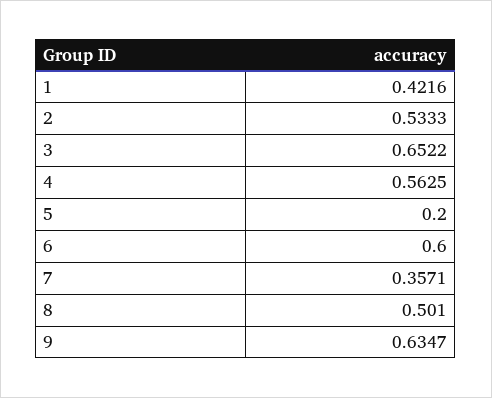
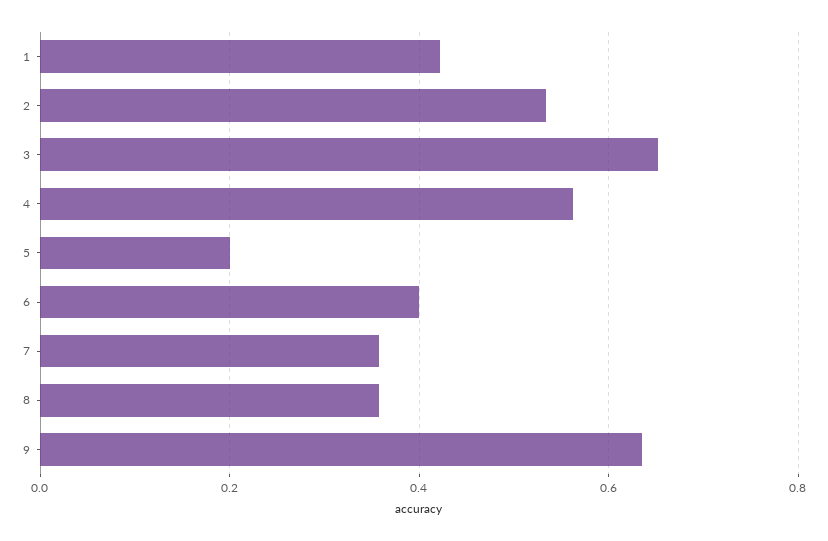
6: 0.6 -> 0.4
8: 0.501 -> 0.36

